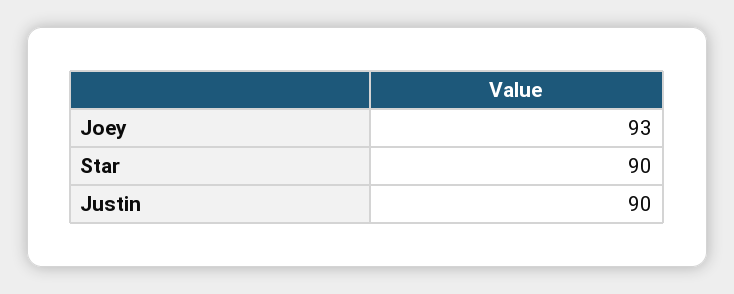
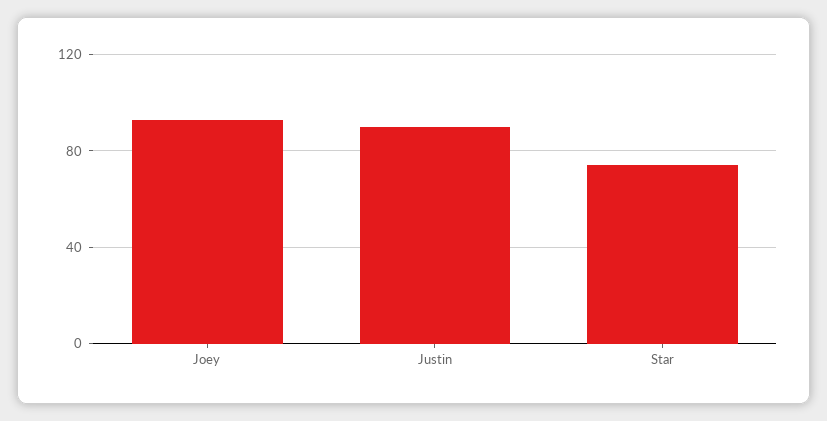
Star: 90 -> 75

